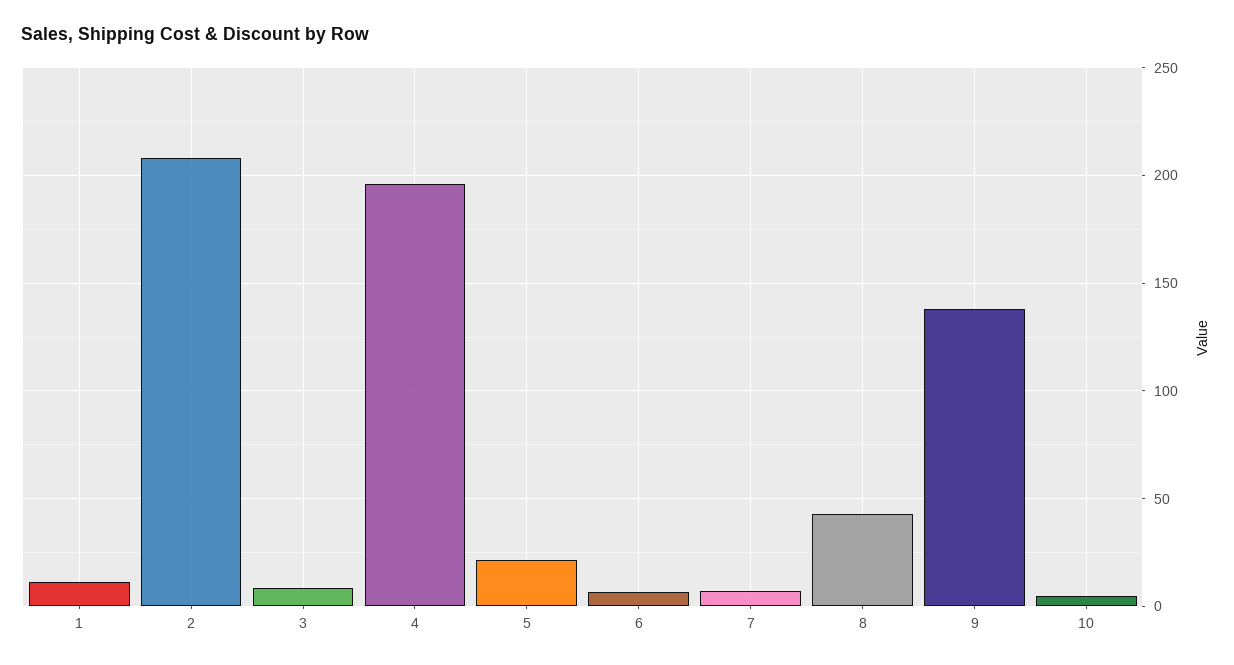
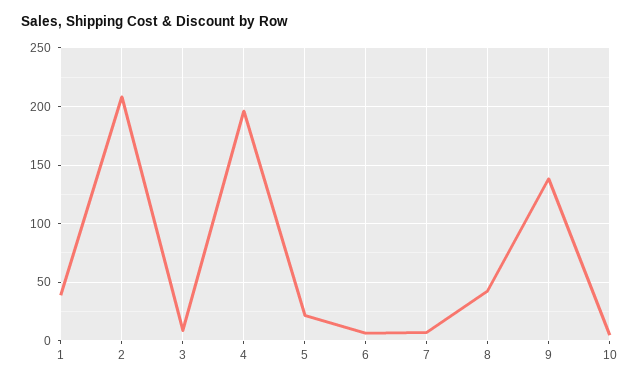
1: 10 -> 40

